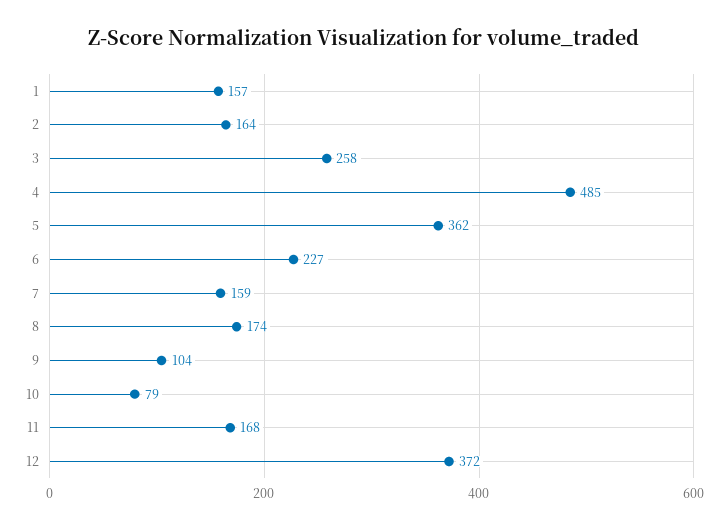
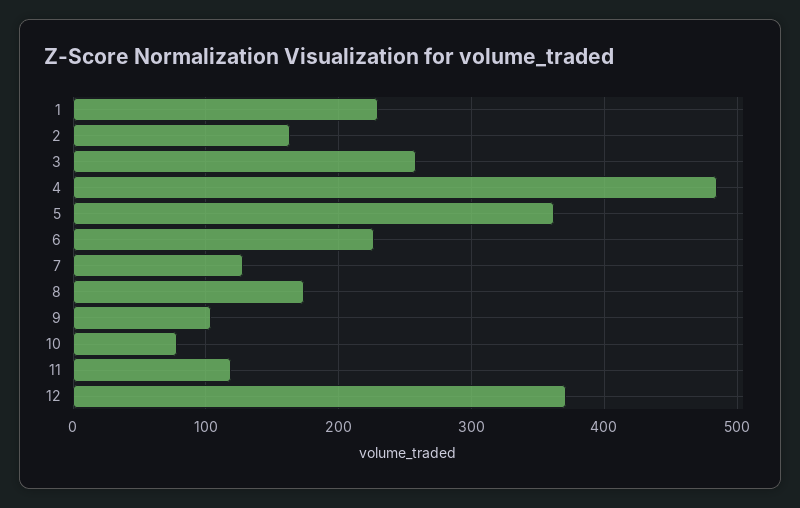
1: 157 -> 230
7: 159 -> 130
11: 168 -> 120

